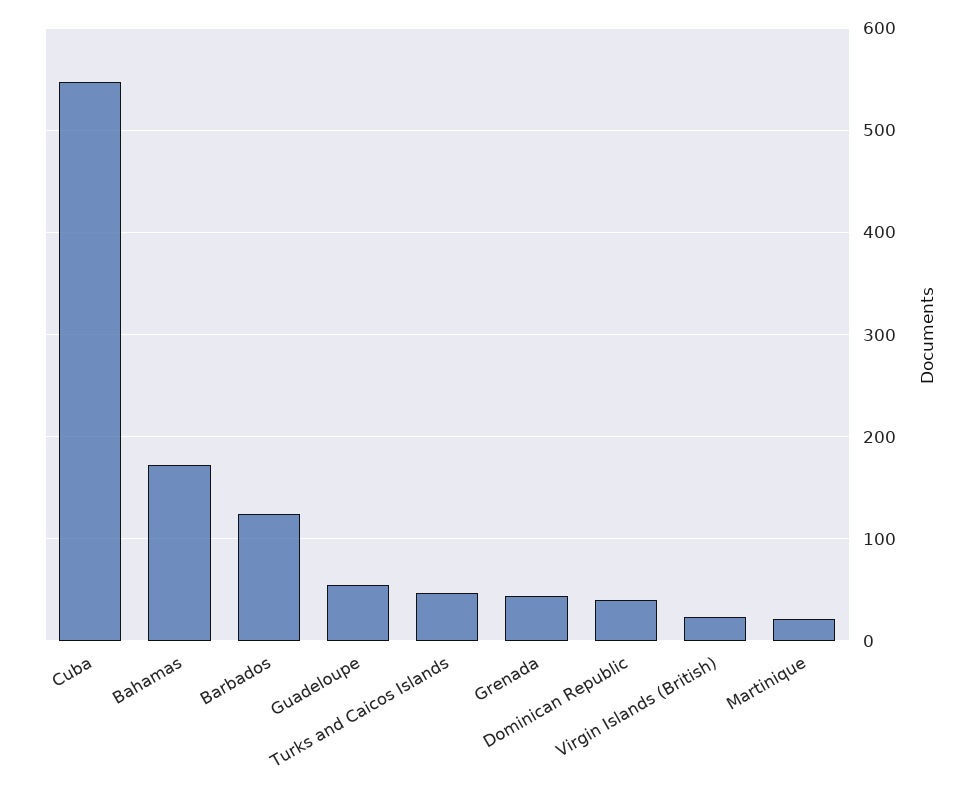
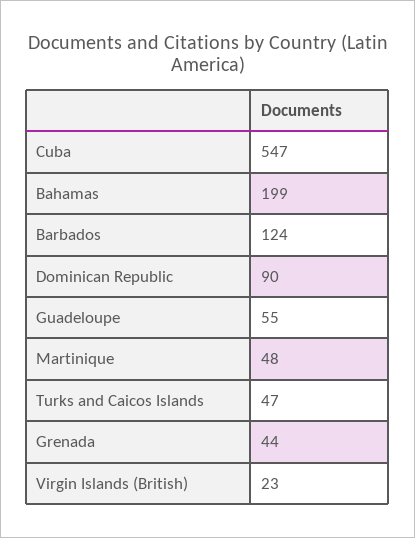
Bahamas: 170 -> 199
Dominican Republic: 40 -> 90
Martinique: 20 -> 48

